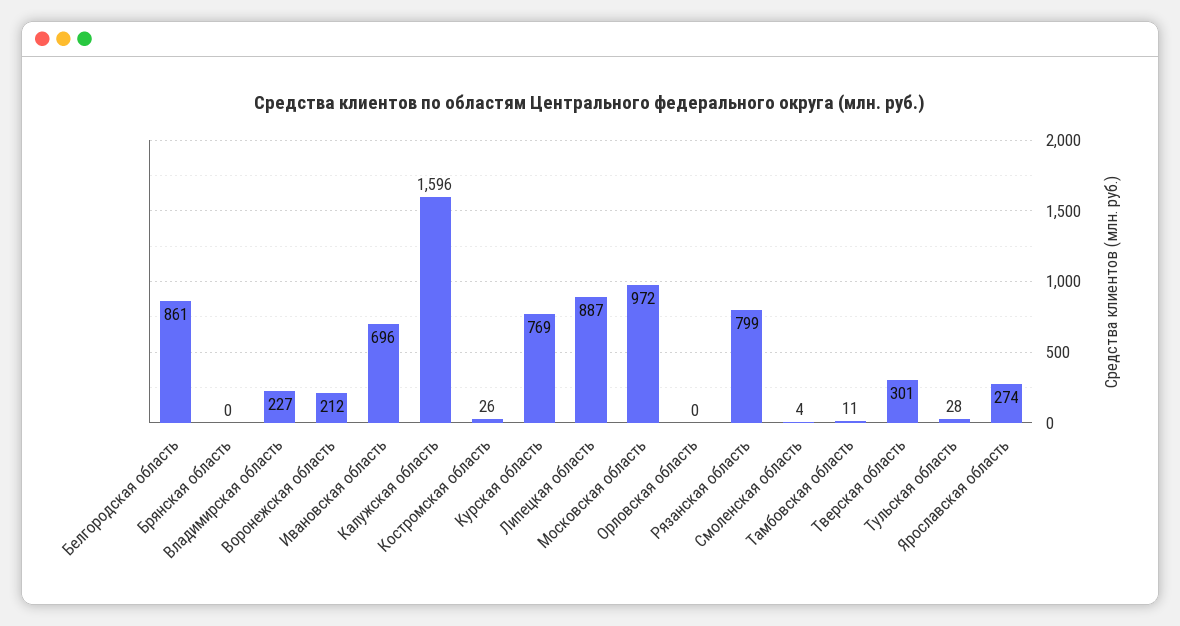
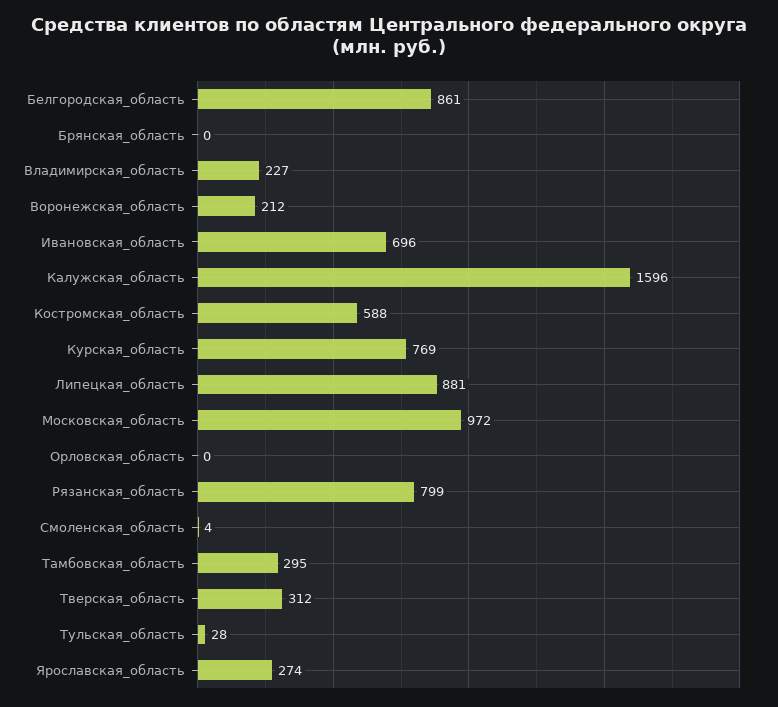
Костромская область: 26 -> 588
Липецкая область: 887 -> 881
Тамбовская область: 11 -> 295
Тверская область: 301 -> 312

